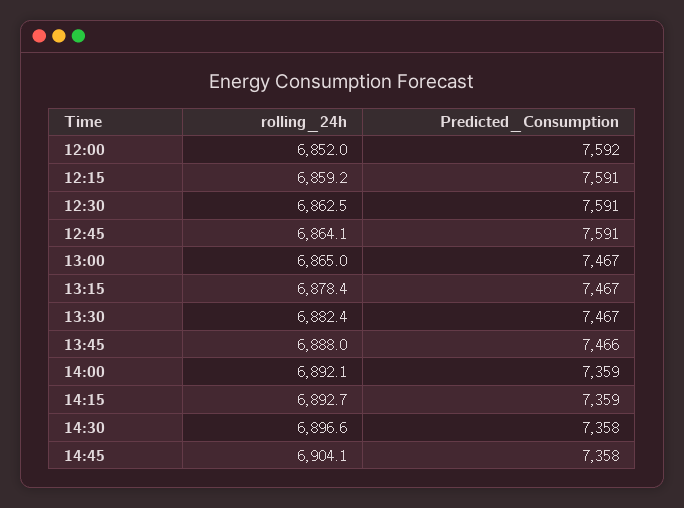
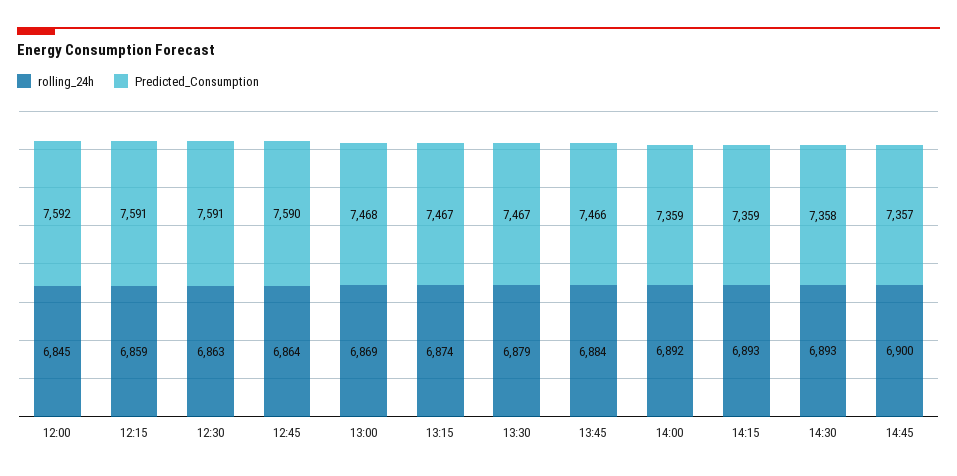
rolling_24h, 12:00: 6852 -> 6845
Predicted_Consumption, 12:45: 7591 -> 7590
rolling_24h, 13:00: 6865 -> 6869
Predicted_Consumption, 13:00: 7467 -> 7468
rolling_24h, 13:15: 6878.4 -> 6874
rolling_24h, 13:30: 6882.4 -> 6879
rolling_24h, 13:45: 6888 -> 6884
rolling_24h, 14:30: 6896.6 -> 6893
rolling_24h, 14:45: 6904.1 -> 6900
Predicted_Consumption, 14:45: 7358 -> 7357

